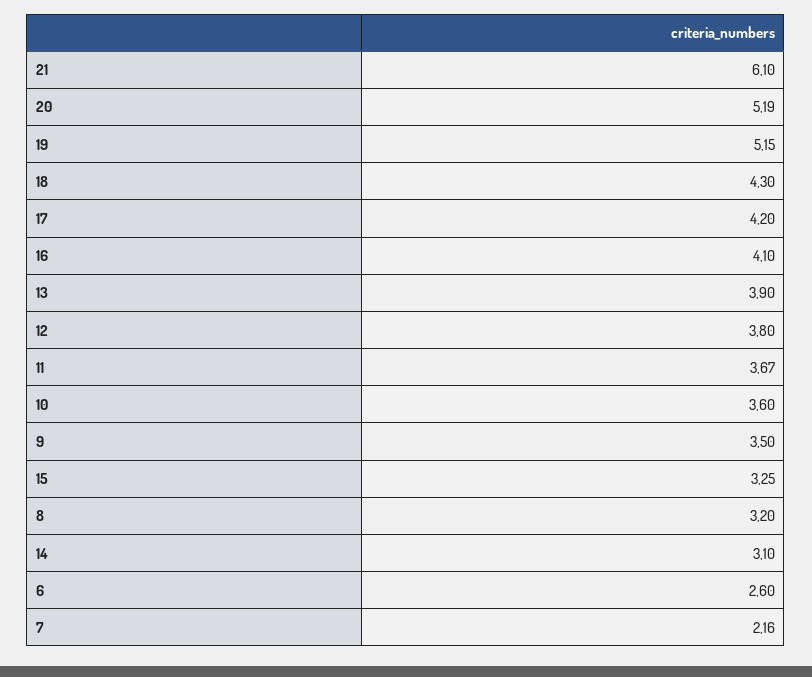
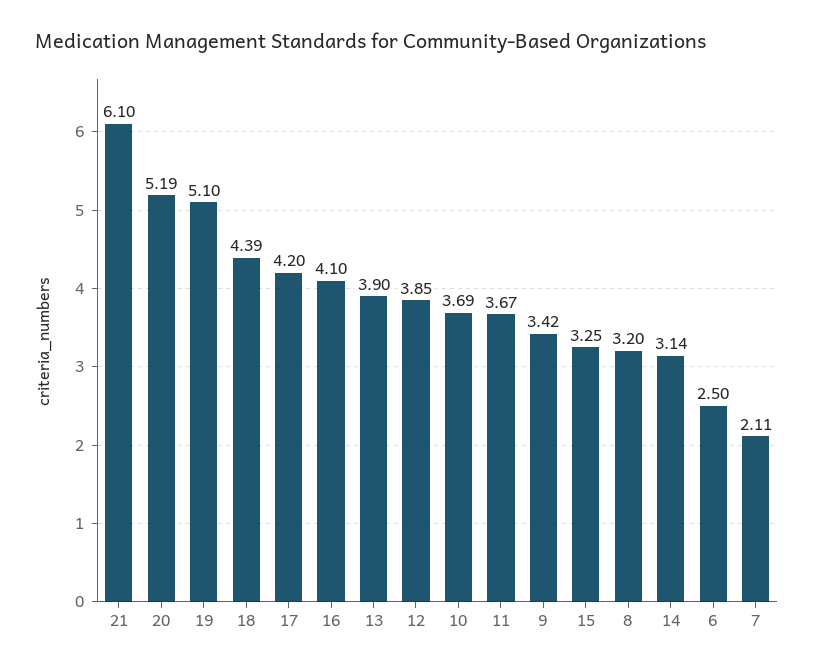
19: 5.15 -> 5.1
18: 4.3 -> 4.39
12: 3.8 -> 3.85
10: 3.6 -> 3.69
9: 3.5 -> 3.42
14: 3.1 -> 3.14
6: 2.6 -> 2.5
7: 2.16 -> 2.11

